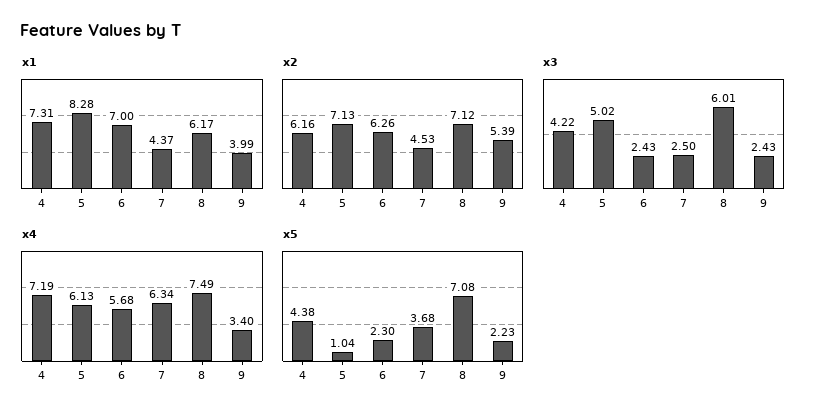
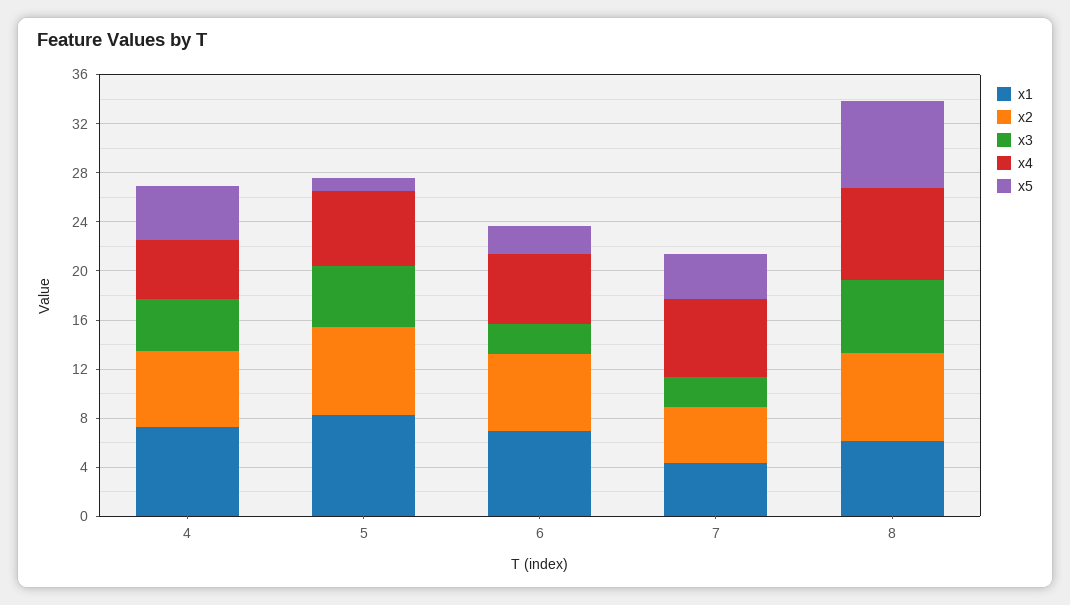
x1, 9: 3.99 -> none
x2, 9: 5.39 -> none
x3, 9: 2.43 -> none
x4, 4: 7.19 -> 5
x4, 9: 3.4 -> none
x5, 9: 2.23 -> none

